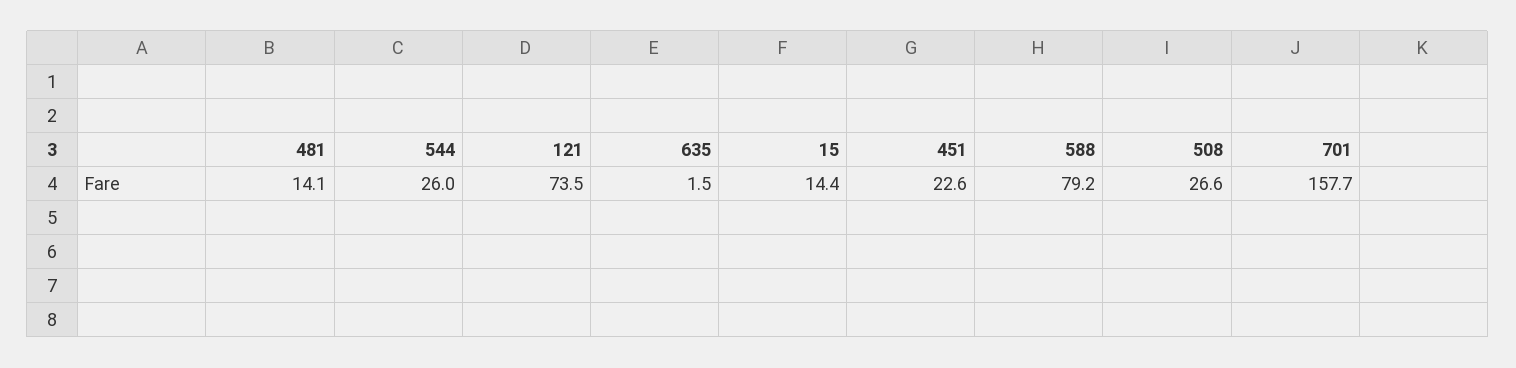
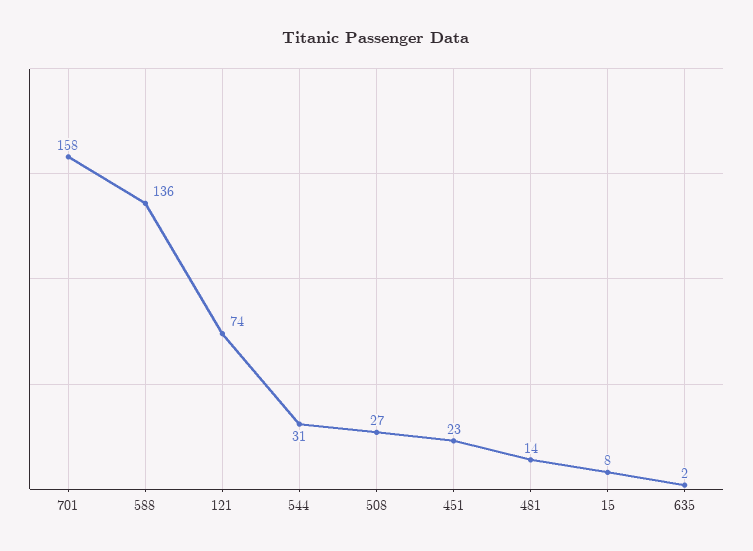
544: 26 -> 31
15: 14.4 -> 8
588: 79.2 -> 136

